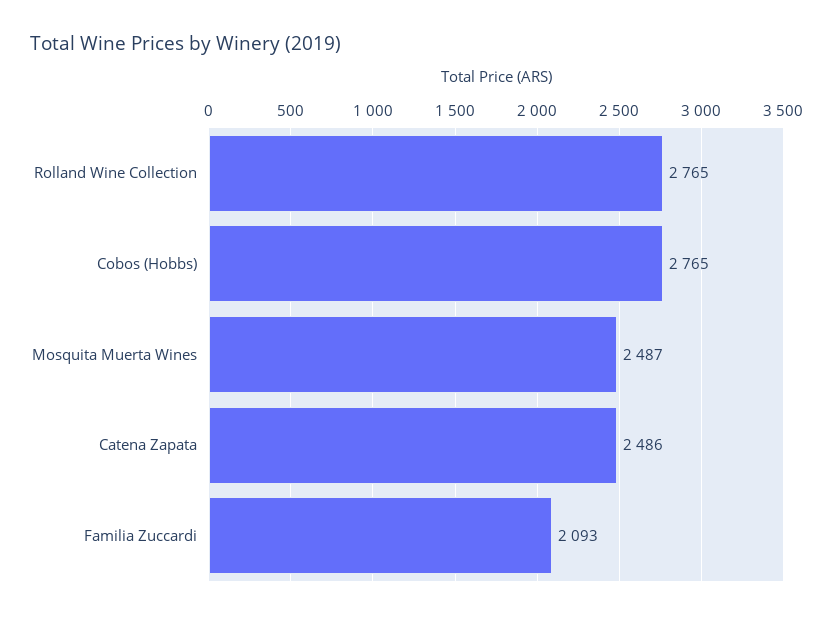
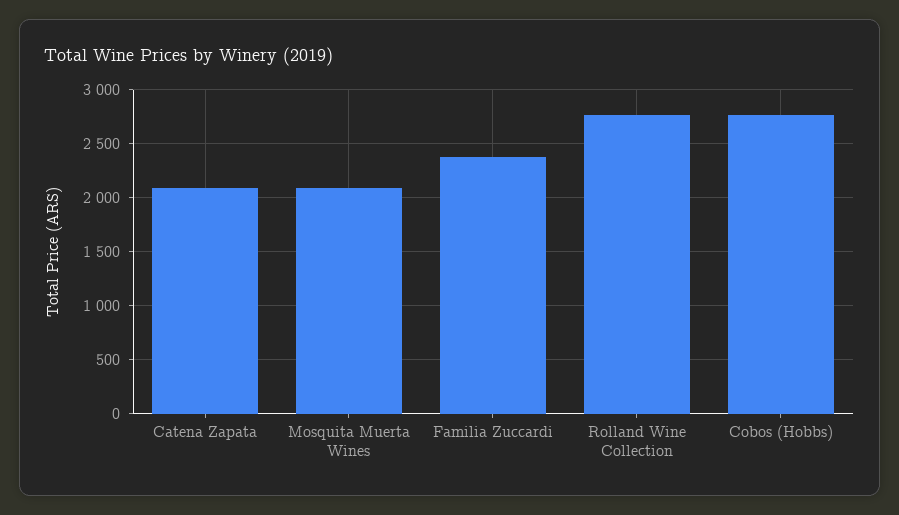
Mosquita Muerta Wines: 2487 -> 2100
Catena Zapata: 2486 -> 2100
Familia Zuccardi: 2093 -> 2400

